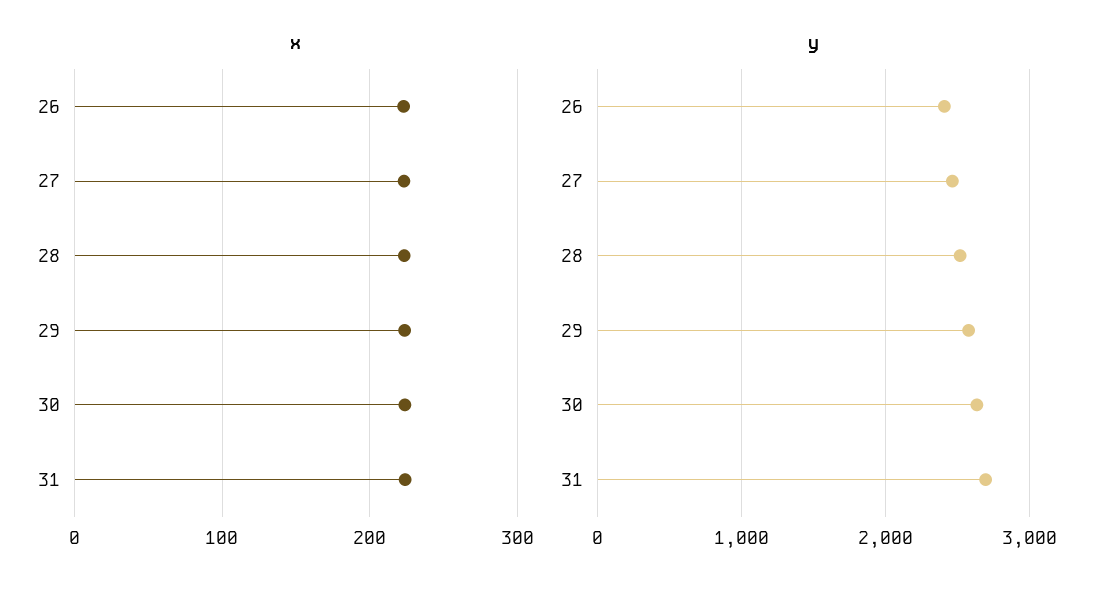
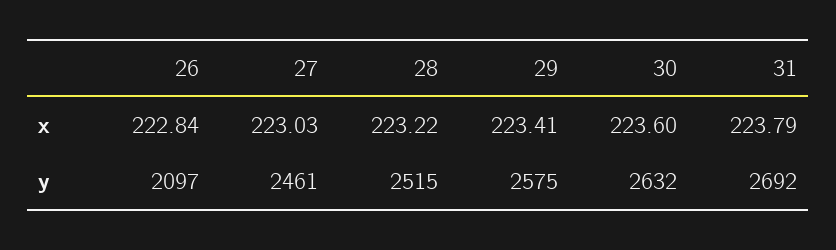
y, 26: 2400 -> 2097

